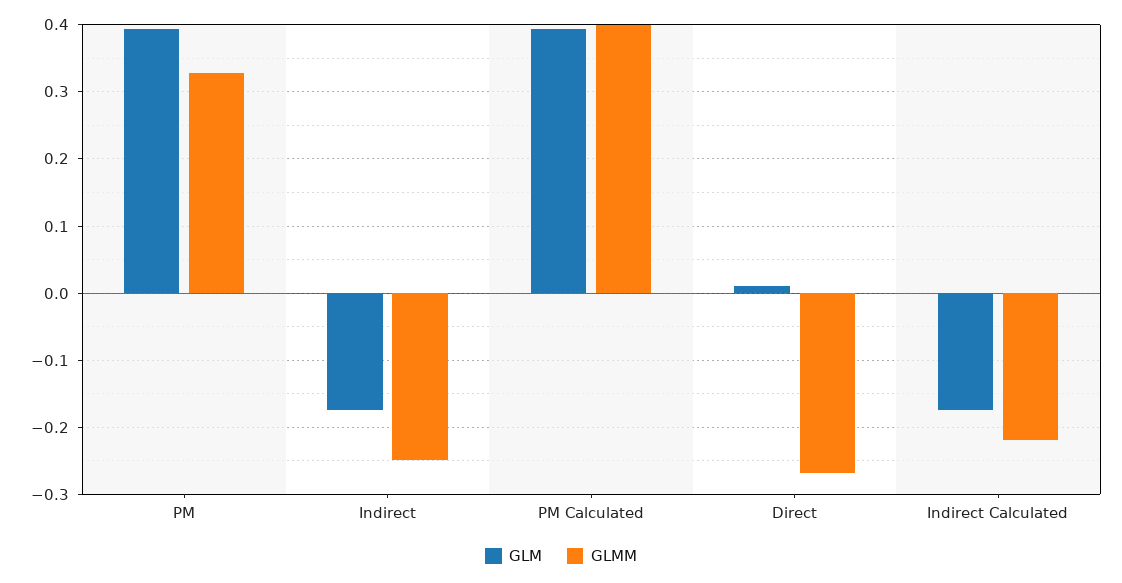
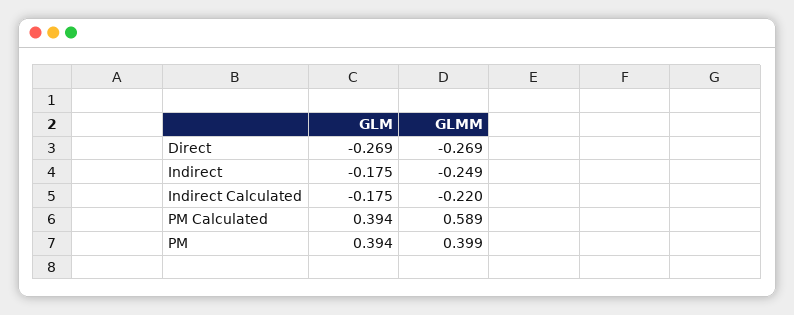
GLMM, PM: 0.33 -> 0.399
GLMM, PM Calculated: 0.4 -> 0.589
GLM, Direct: 0.01 -> -0.269

